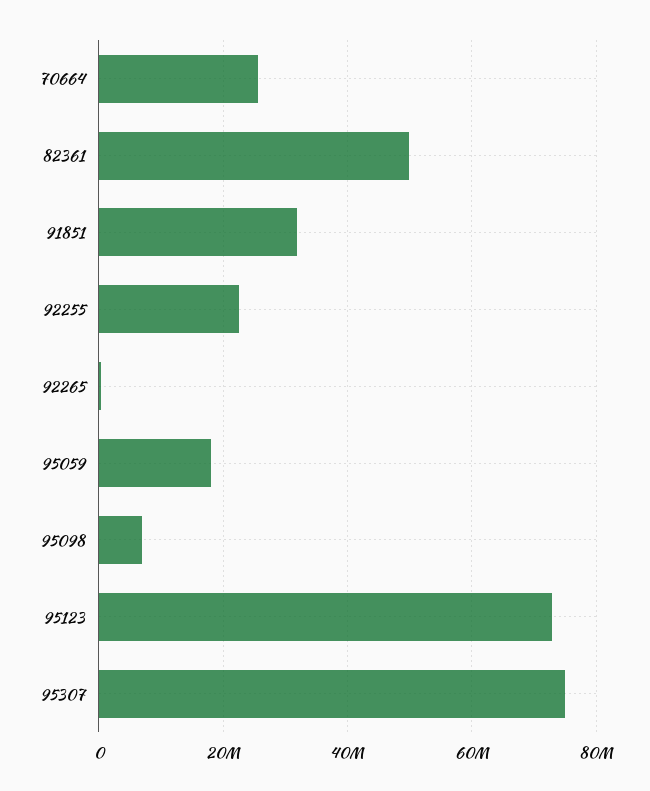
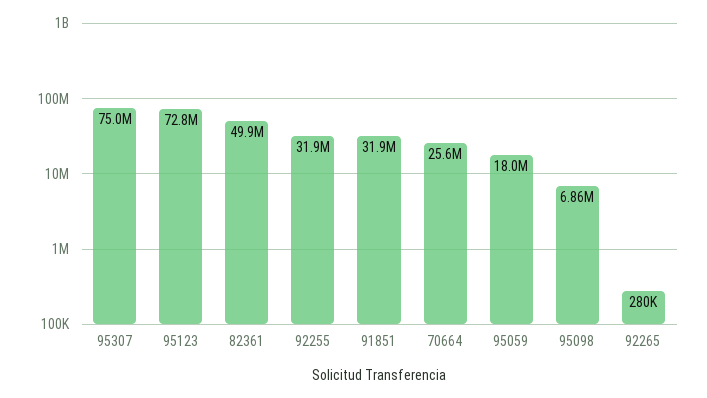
92255: 22000000 -> 31900000

